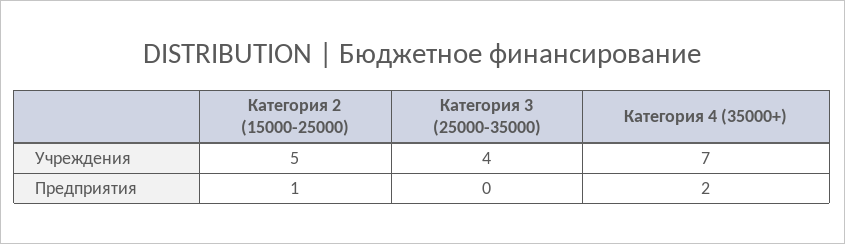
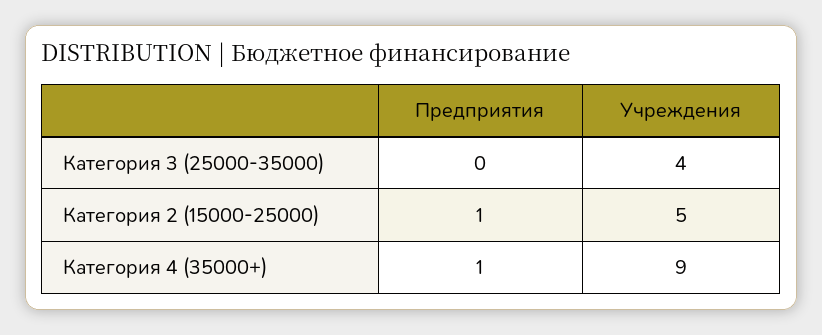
Категория 4 (35000+), Учреждения: 7 -> 9
Категория 4 (35000+), Предприятия: 2 -> 1

